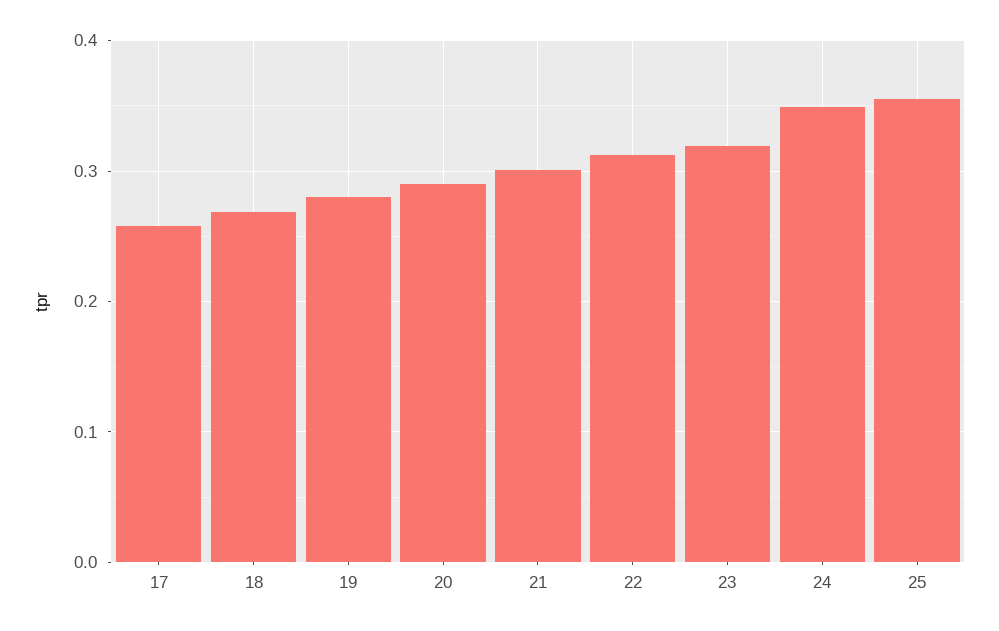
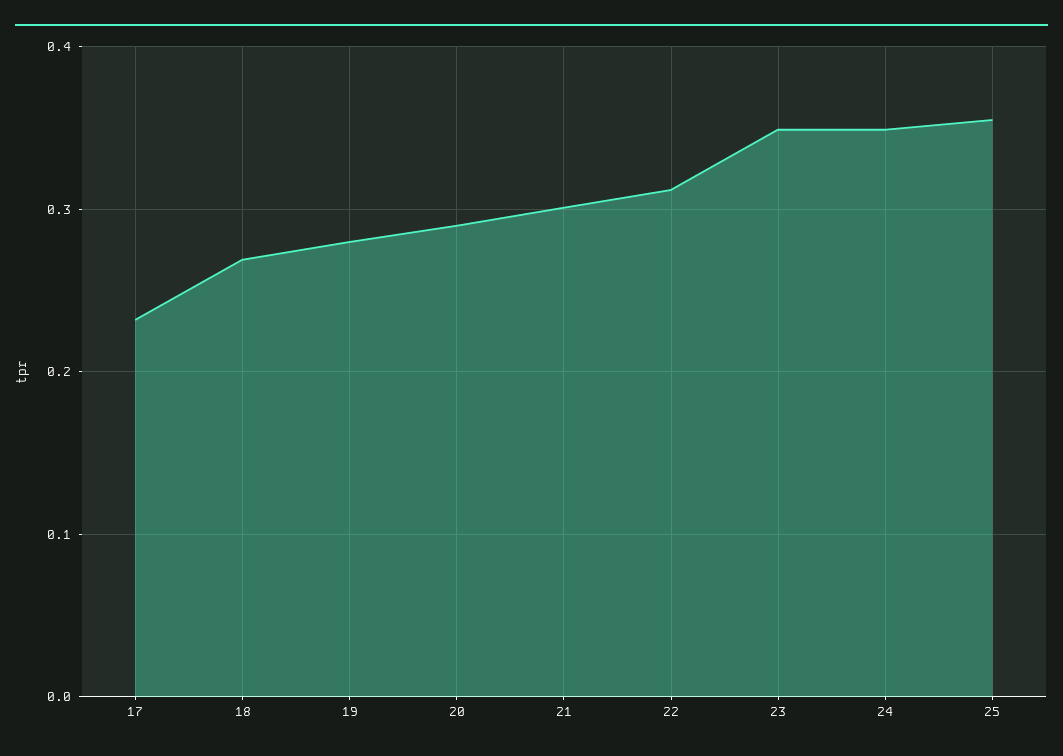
17: 0.26 -> 0.23
23: 0.32 -> 0.35

